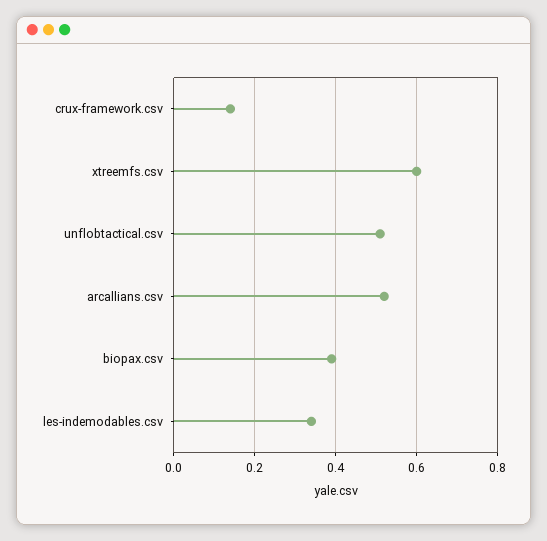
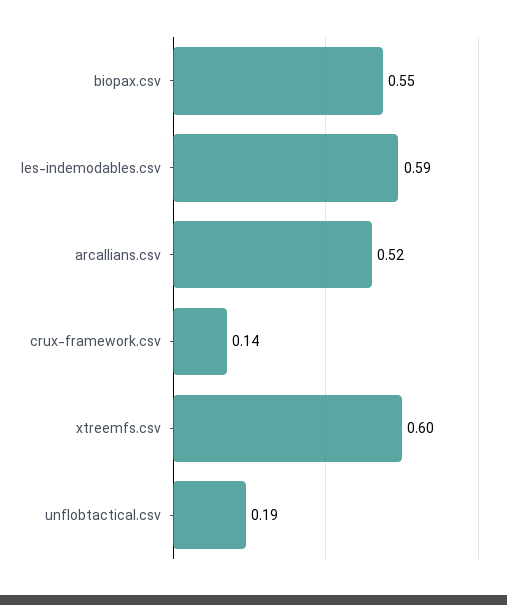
unflobtactical.csv: 0.5 -> 0.19
biopax.csv: 0.4 -> 0.55
les-indemodables.csv: 0.35 -> 0.59

